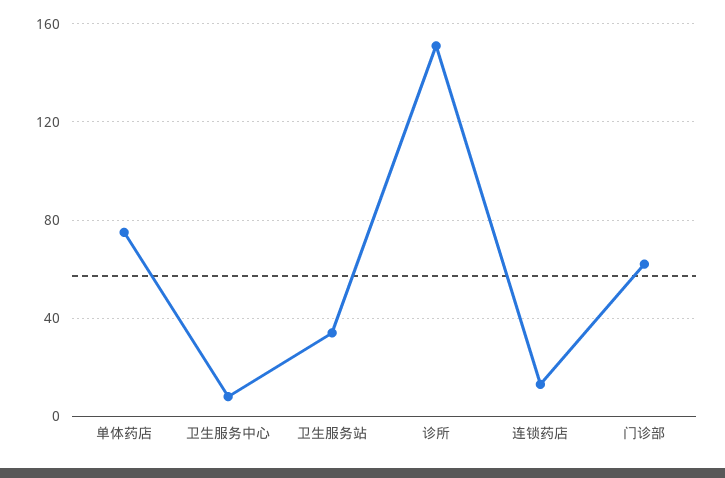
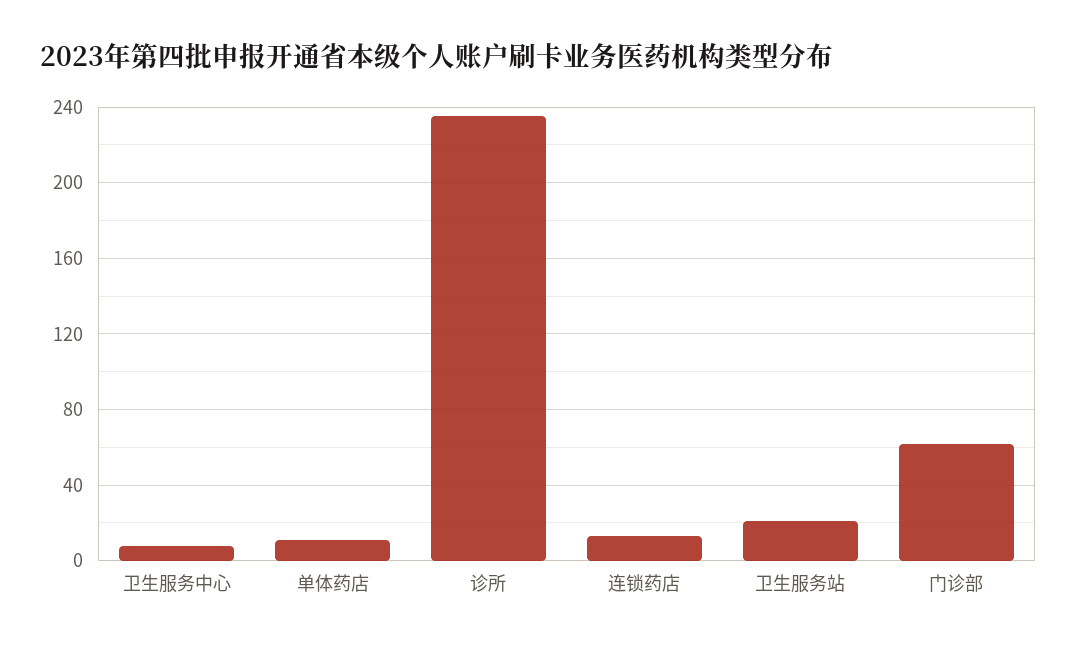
单体药店: 75 -> 10
卫生服务站: 35 -> 20
诊所: 150 -> 235

